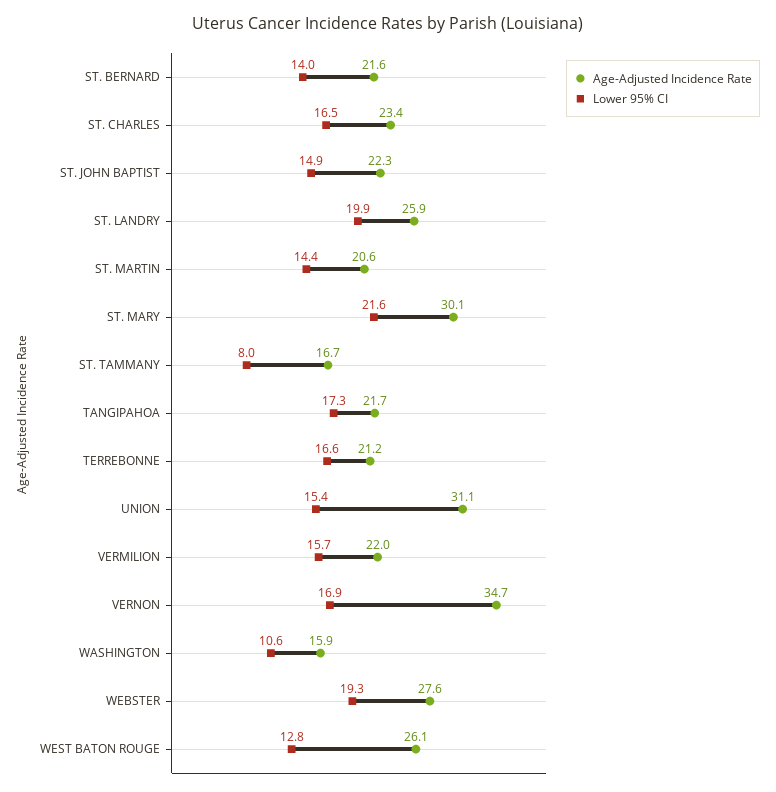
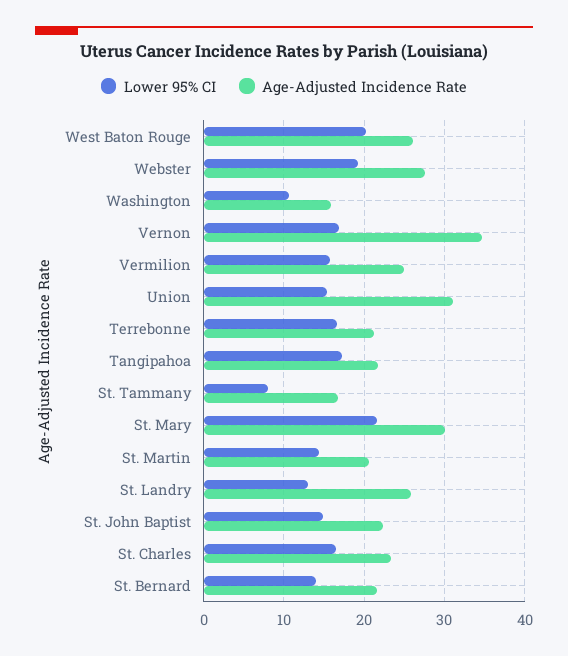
Lower 95% CI, ST. LANDRY: 19.9 -> 13
Age-Adjusted Incidence Rate, VERMILION: 22 -> 25
Lower 95% CI, WEST BATON ROUGE: 12.8 -> 20

